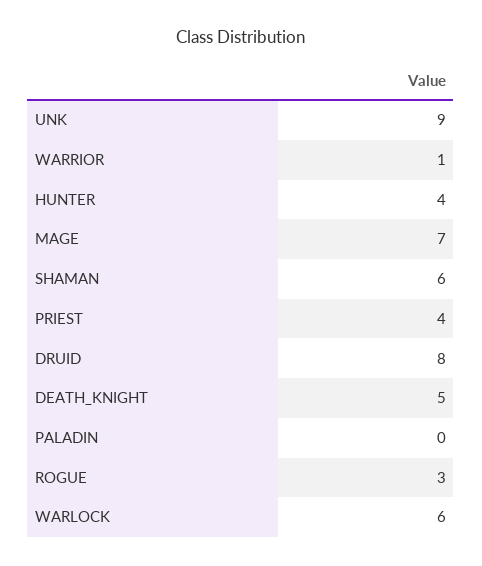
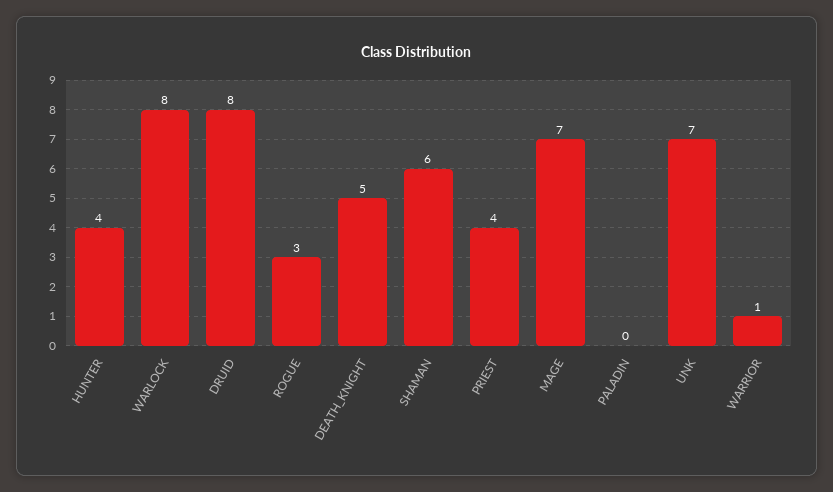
UNK: 9 -> 7
WARLOCK: 6 -> 8

